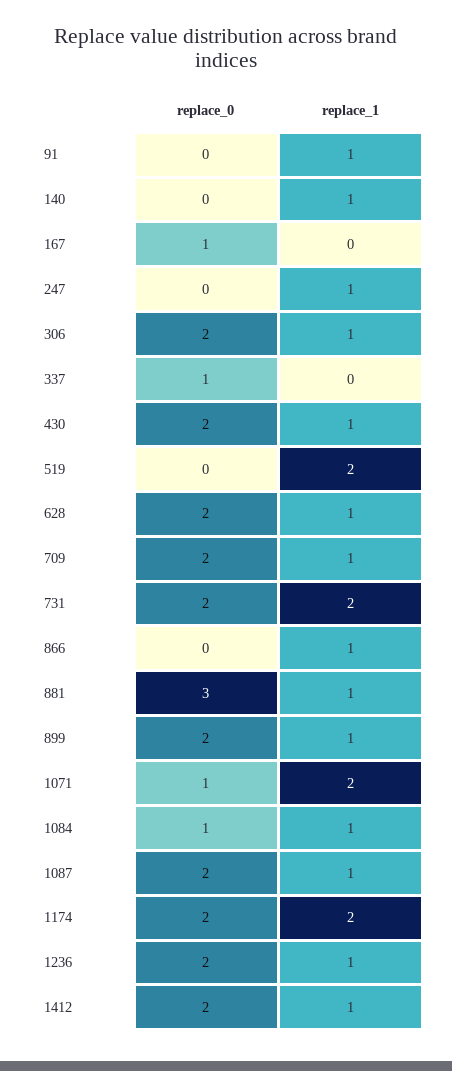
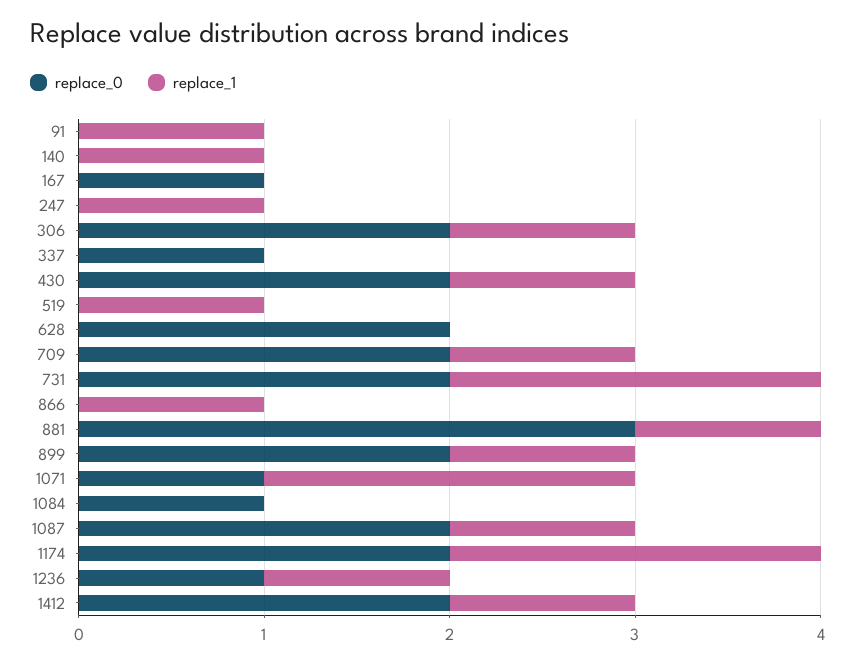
replace_1, 519: 2 -> 1
replace_1, 628: 1 -> 0
replace_1, 1084: 1 -> 0
replace_0, 1236: 2 -> 1

